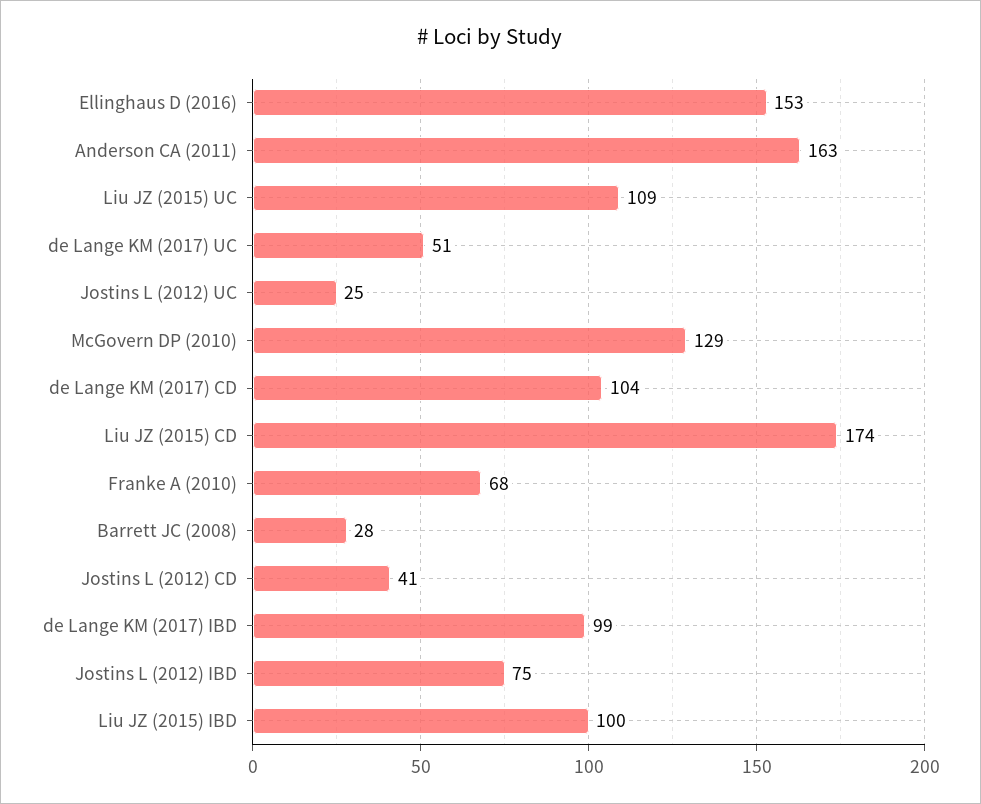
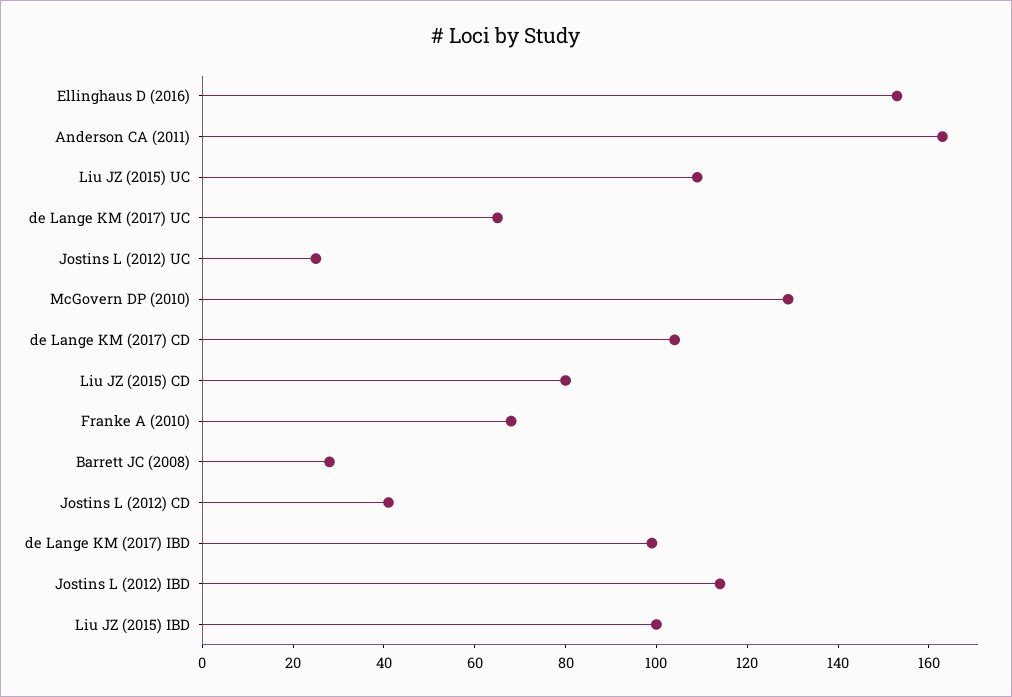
de Lange KM (2017) UC: 51 -> 65
Liu JZ (2015) CD: 174 -> 80
Jostins L (2012) IBD: 75 -> 115

